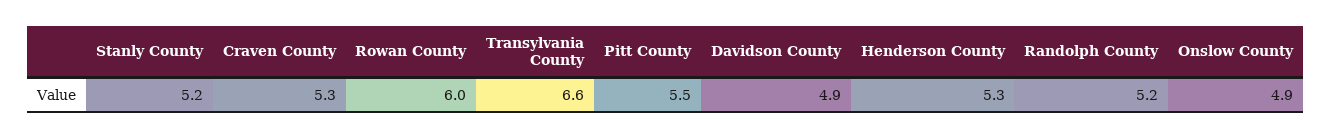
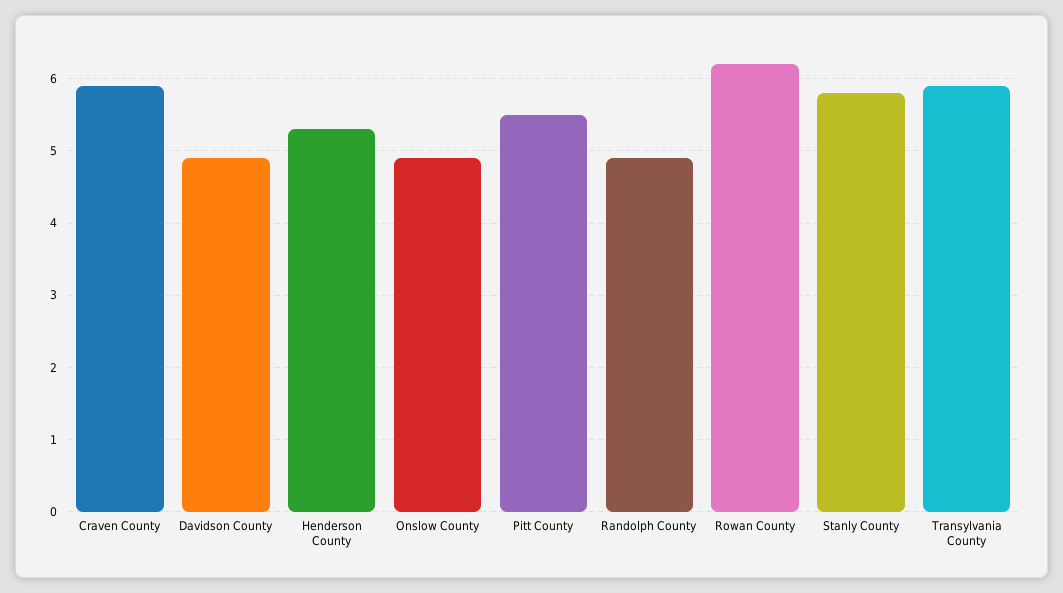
Stanly County: 5.2 -> 5.8
Craven County: 5.3 -> 5.9
Rowan County: 6 -> 6.2
Transylvania County: 6.6 -> 5.9
Randolph County: 5.2 -> 4.9

